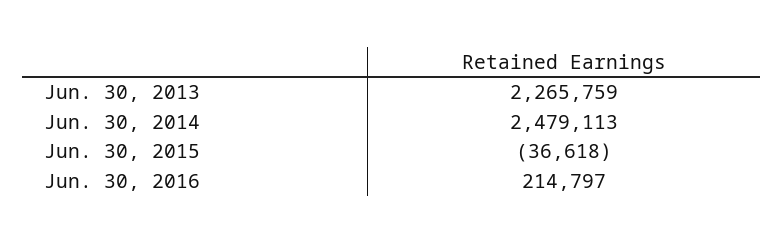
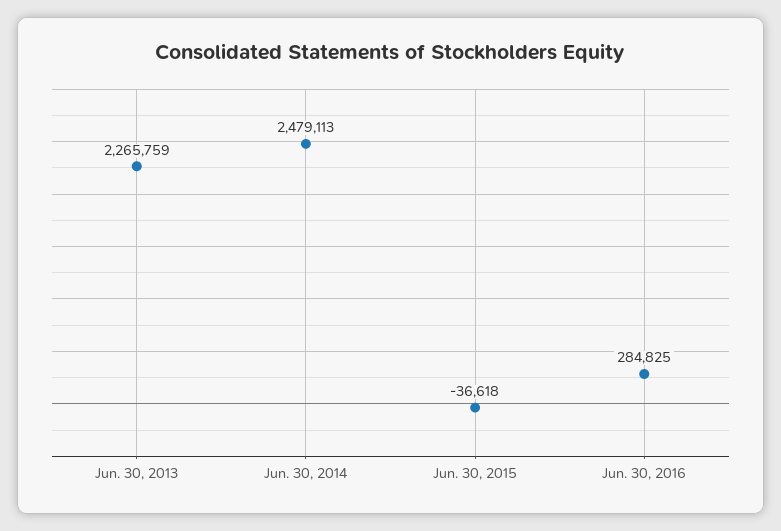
Jun. 30, 2016: 214797 -> 284825

